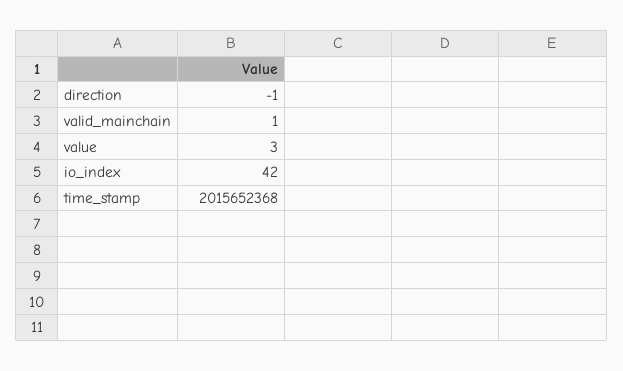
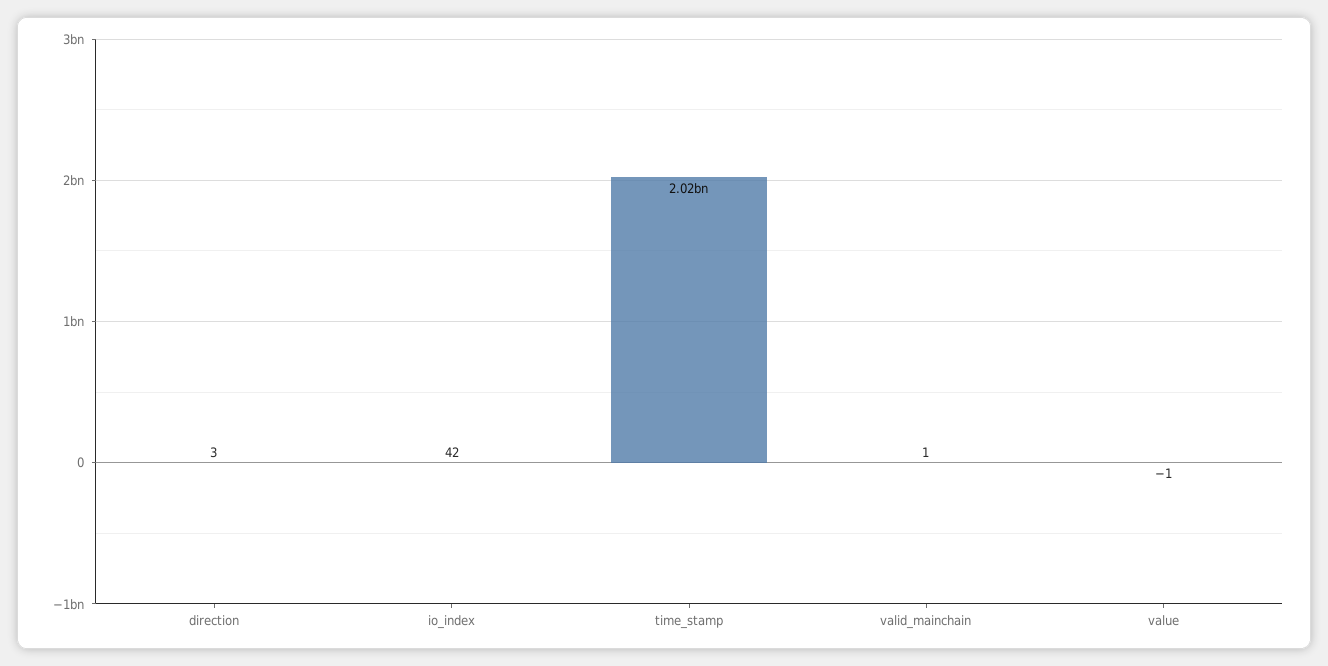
direction: -1 -> 3
value: 3 -> -1

